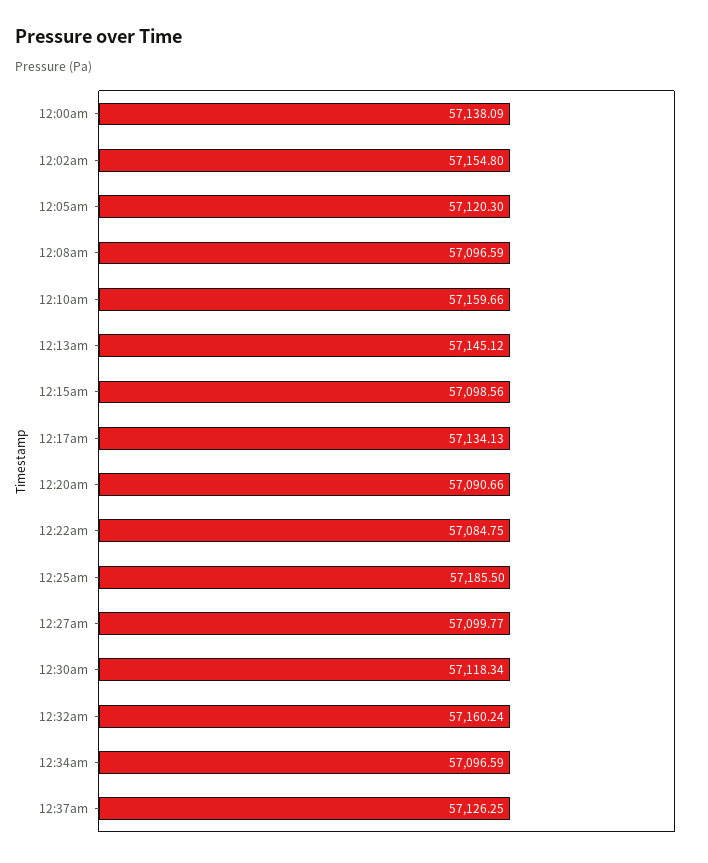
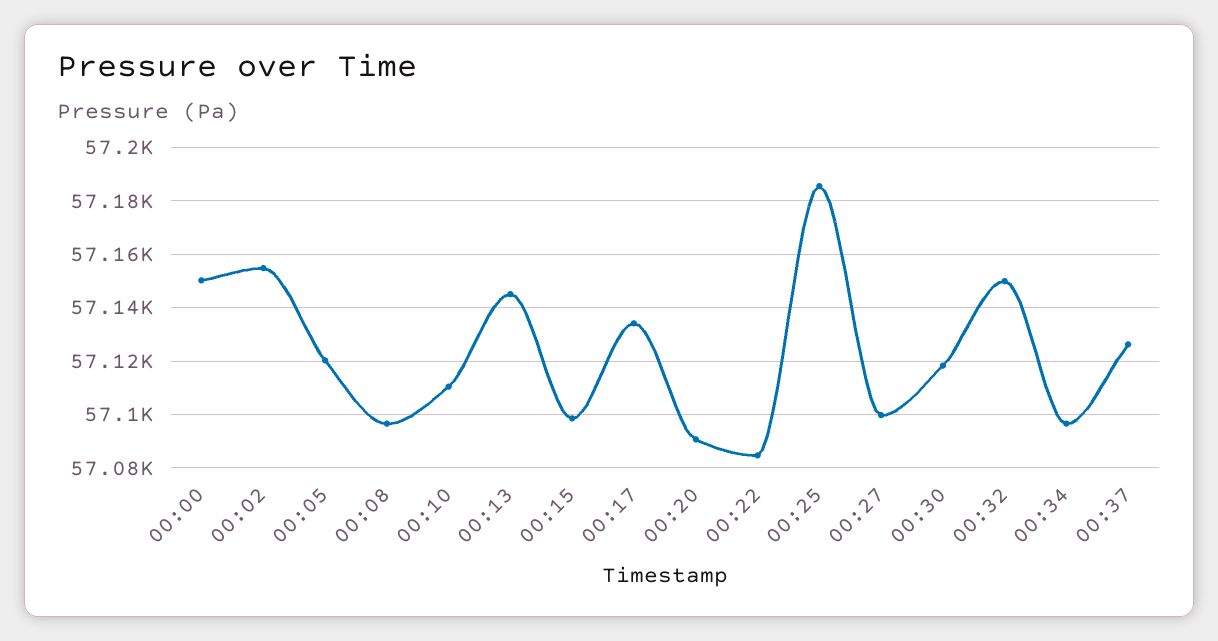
12:00am: 57138.09 -> 57150
12:10am: 57159.66 -> 57110
12:32am: 57160.24 -> 57150

